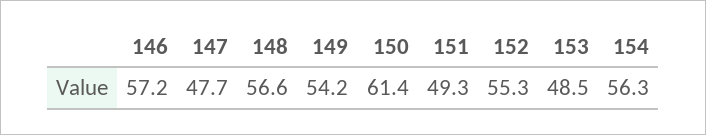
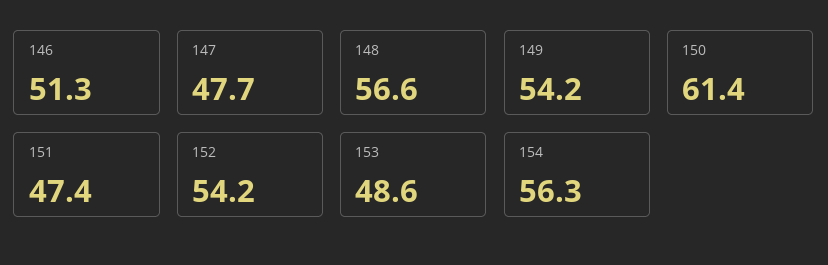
146: 57.2 -> 51.3
151: 49.3 -> 47.4
152: 55.3 -> 54.2
153: 48.5 -> 48.6

